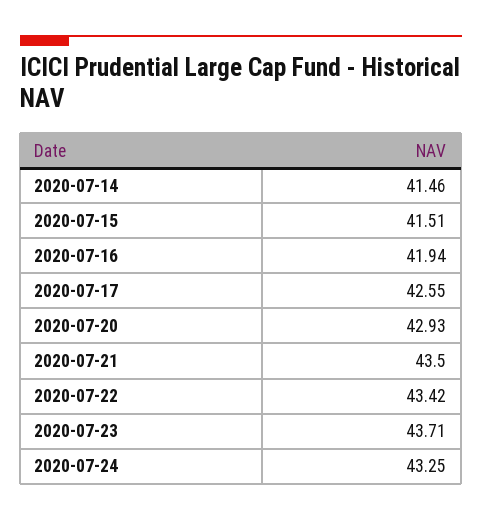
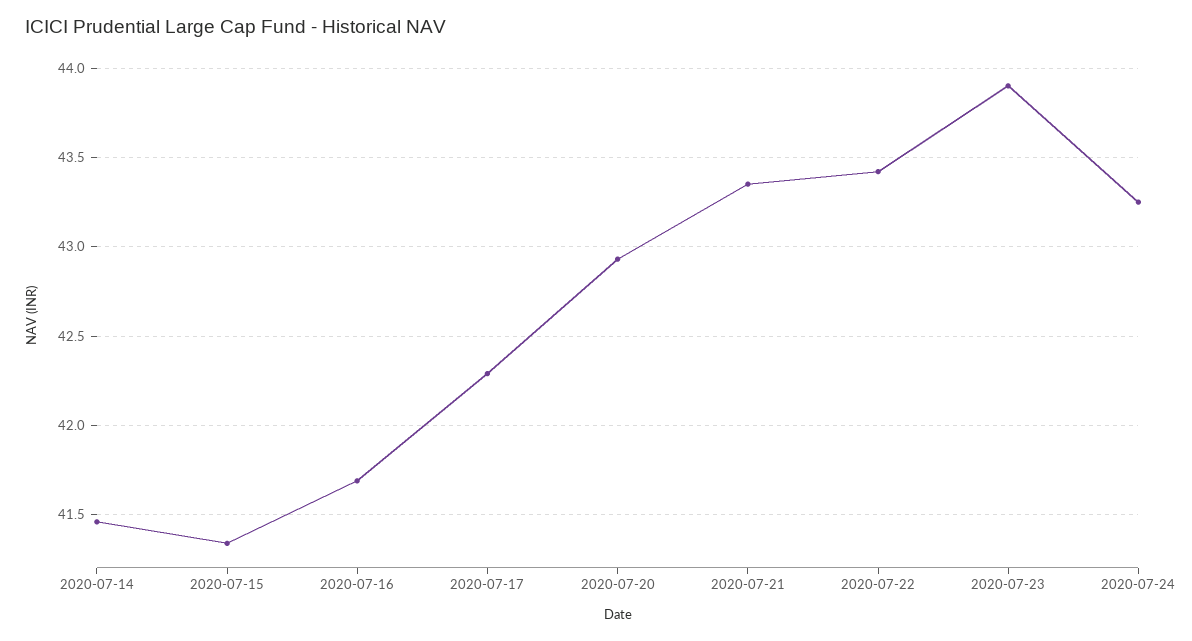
2020-07-15: 41.51 -> 41.35
2020-07-16: 41.94 -> 41.7
2020-07-17: 42.55 -> 42.3
2020-07-21: 43.5 -> 43.35
2020-07-23: 43.71 -> 43.9

